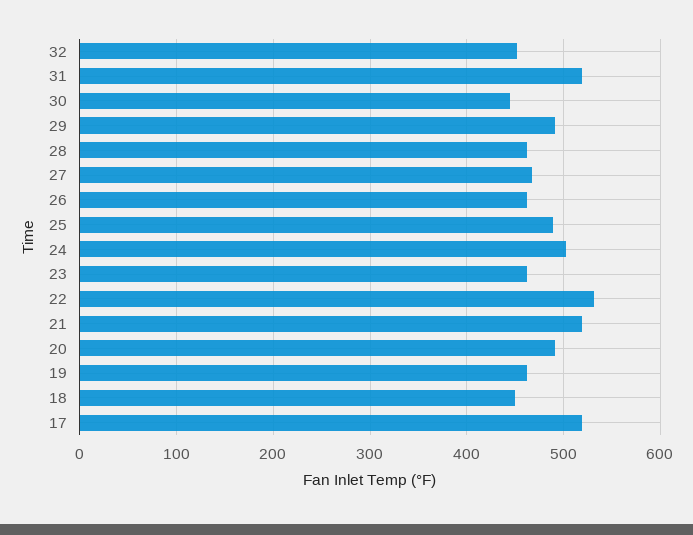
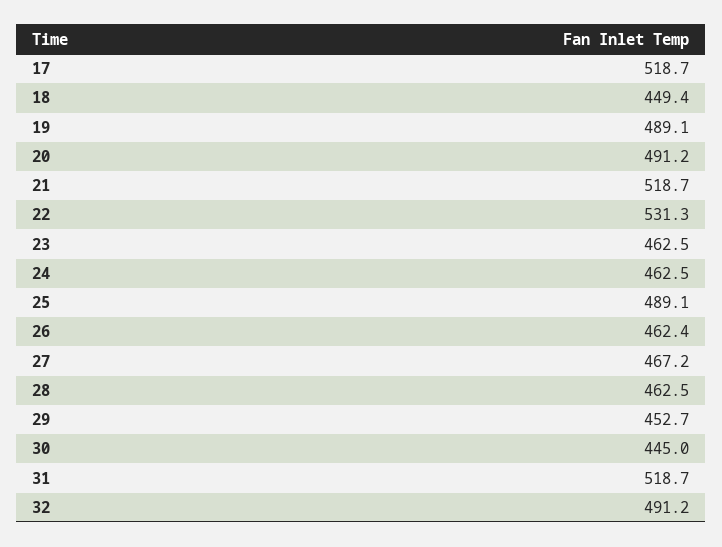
32: 450 -> 491.2
29: 490 -> 452.7
24: 500 -> 462.5
19: 460 -> 489.1

